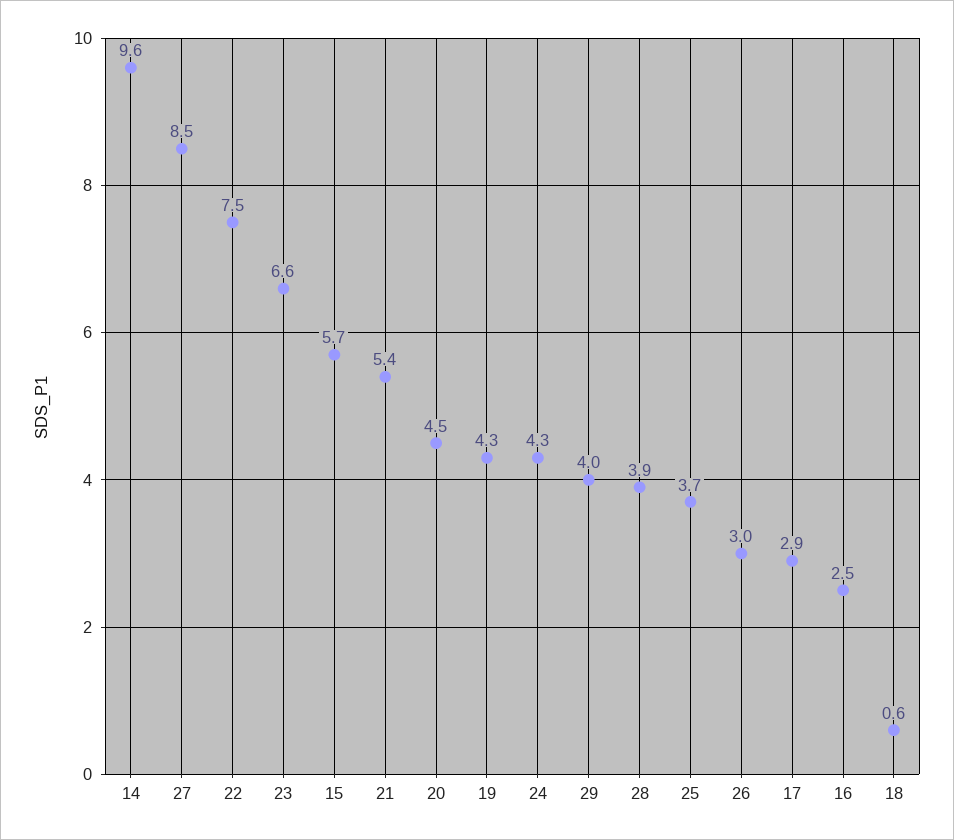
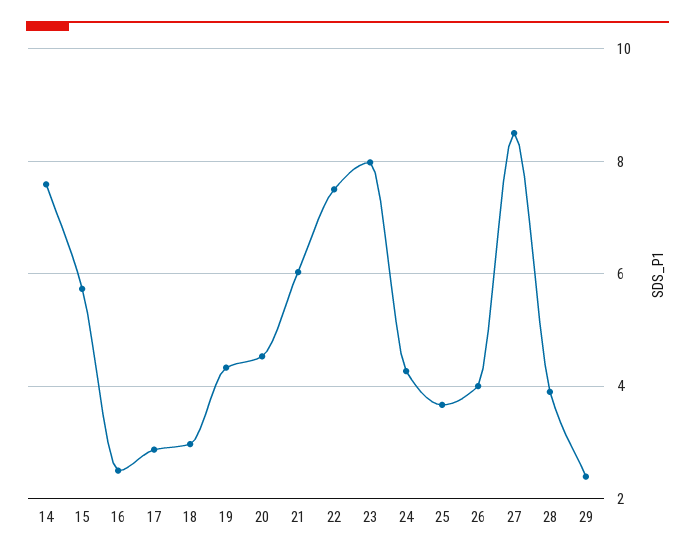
14: 9.6 -> 7.6
23: 6.6 -> 8
21: 5.4 -> 6
29: 4 -> 2.4
26: 3 -> 4
18: 0.6 -> 3

